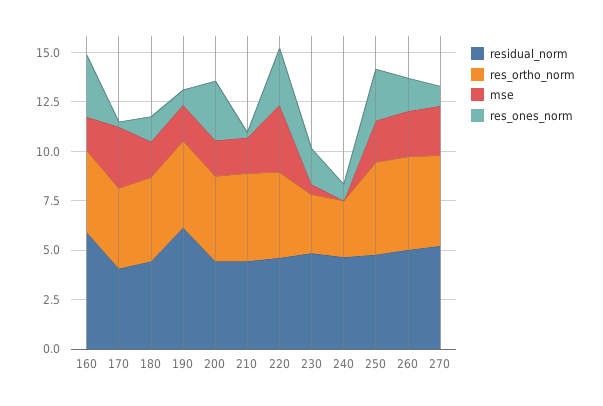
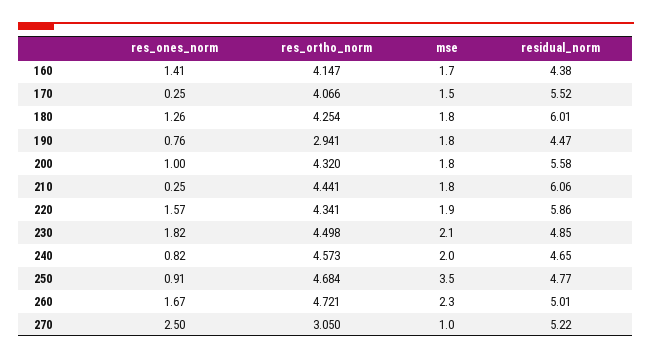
residual_norm, 160: 6 -> 4.38
res_ones_norm, 160: 3 -> 1.41
residual_norm, 170: 4 -> 5.52
mse, 170: 3 -> 1.5
residual_norm, 180: 4.5 -> 6.01
residual_norm, 190: 6 -> 4.47
res_ortho_norm, 190: 4.5 -> 2.941
residual_norm, 200: 4.5 -> 5.58
res_ones_norm, 200: 3 -> 1
residual_norm, 210: 4.5 -> 6.06
residual_norm, 220: 4.5 -> 5.86
mse, 220: 3.5 -> 1.9
res_ones_norm, 220: 3 -> 1.57
res_ortho_norm, 230: 3 -> 4.498
mse, 230: 0.5 -> 2.1
res_ortho_norm, 240: 3 -> 4.573
mse, 240: 0 -> 2
mse, 250: 2 -> 3.5
res_ones_norm, 250: 2.5 -> 0.91
res_ortho_norm, 270: 4.5 -> 3.05
mse, 270: 2.5 -> 1
res_ones_norm, 270: 1 -> 2.5

